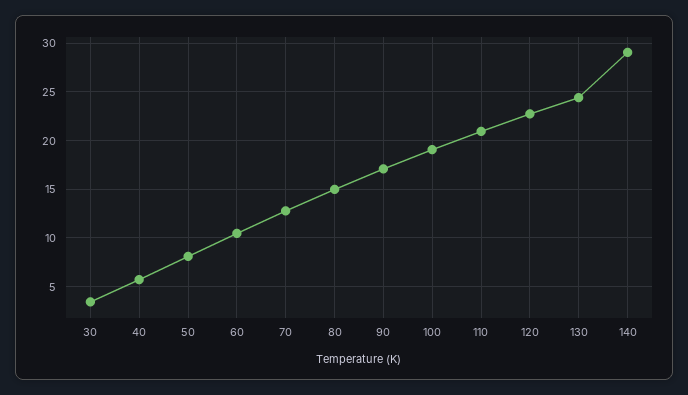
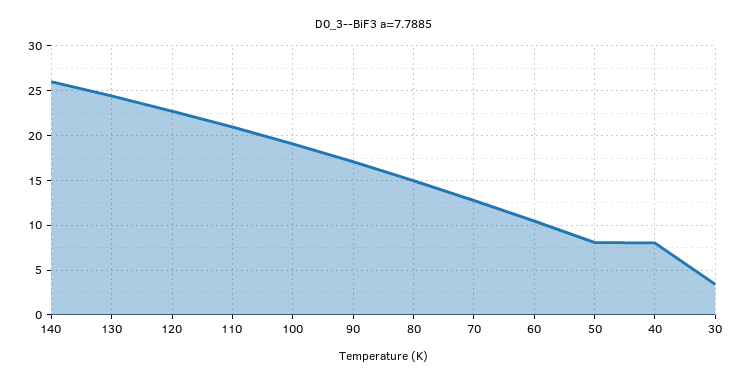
40: 6 -> 8
140: 29 -> 26

